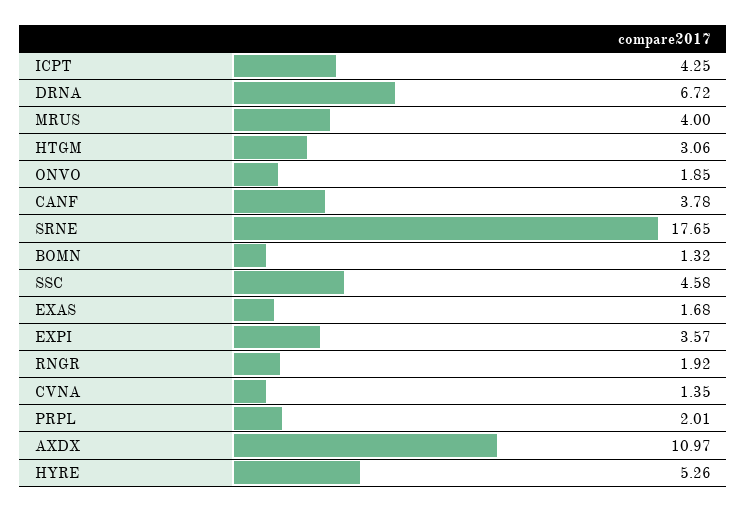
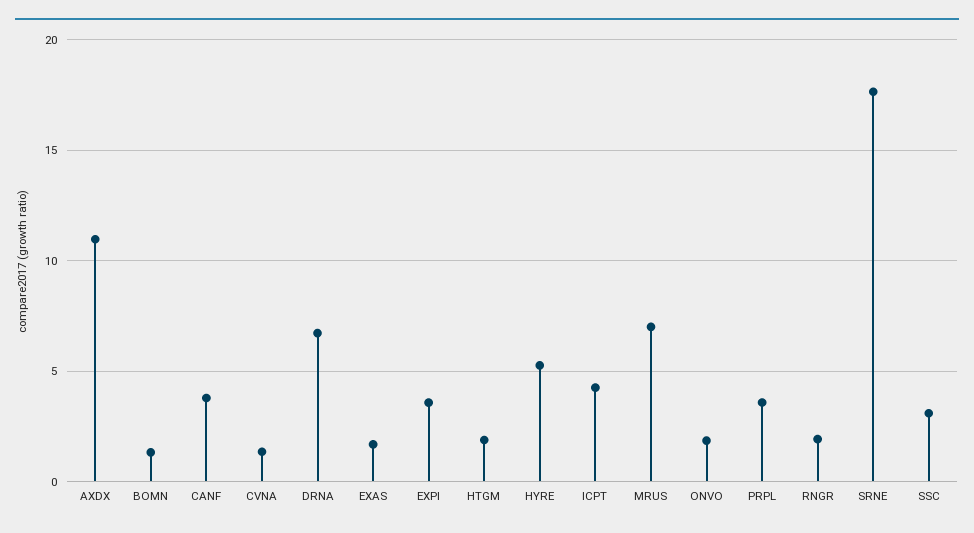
MRUS: 4 -> 7
HTGM: 3.06 -> 2
SSC: 4.58 -> 3
PRPL: 2.01 -> 3.5

